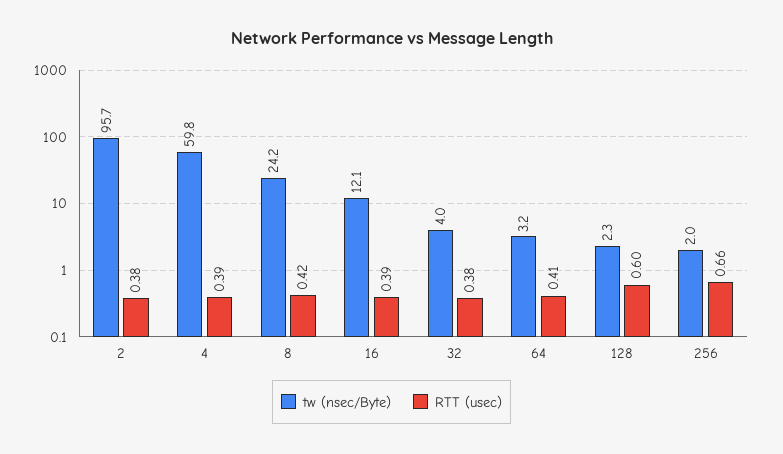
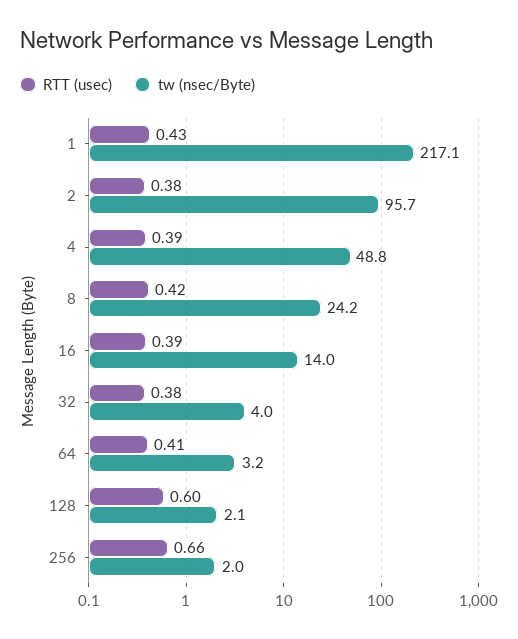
tw (nsec/Byte), 4: 59.8 -> 48.8
tw (nsec/Byte), 16: 12.1 -> 14
tw (nsec/Byte), 128: 2.3 -> 2.1
RTT (usec), 1: none -> 0.43
tw (nsec/Byte), 1: none -> 217.1

